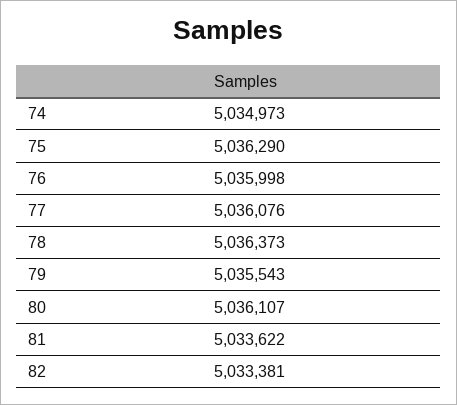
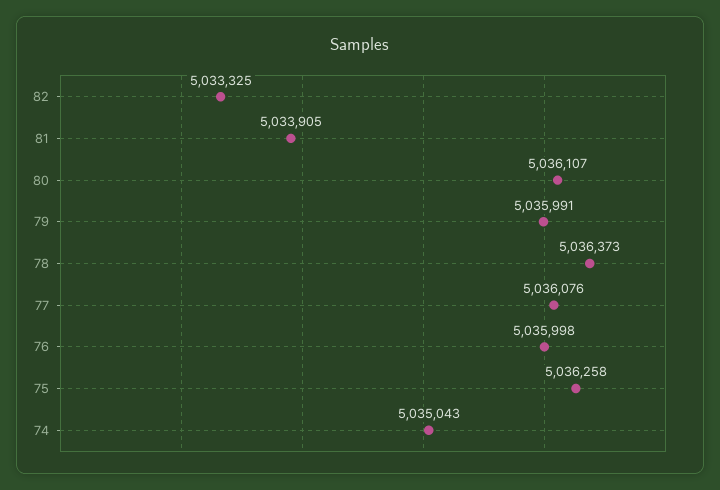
74: 5034973 -> 5035043
75: 5036290 -> 5036258
79: 5035543 -> 5035991
81: 5033622 -> 5033905
82: 5033381 -> 5033325

